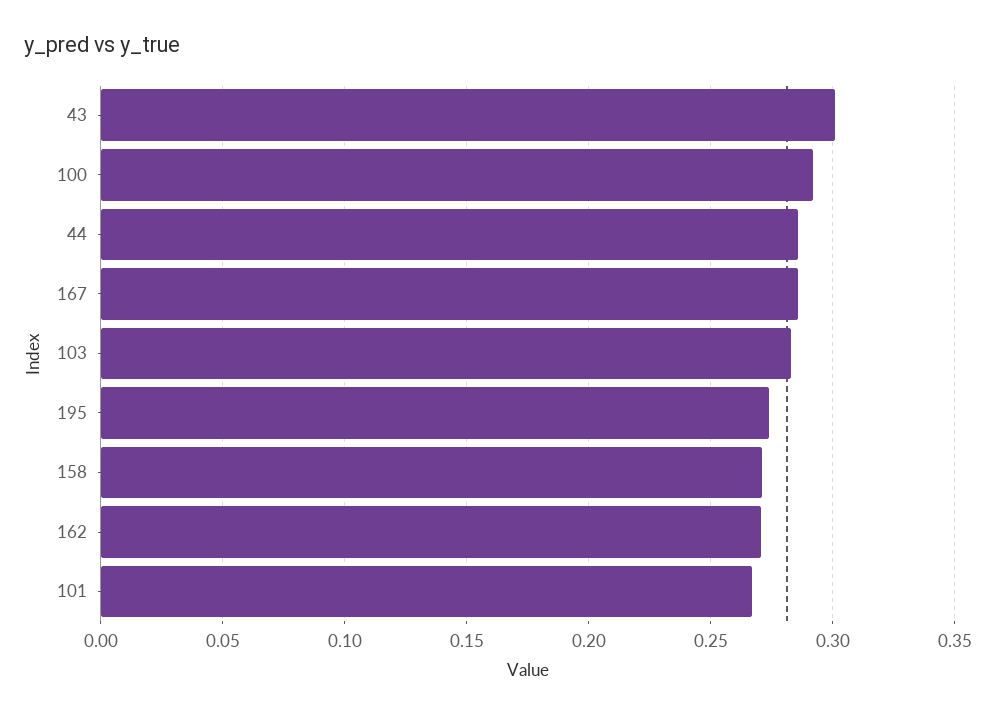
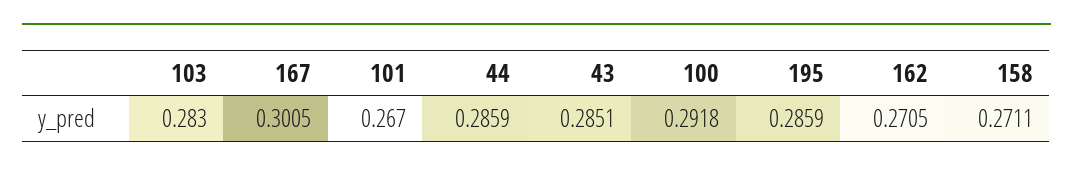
43: 0.3 -> 0.2851
167: 0.285 -> 0.3005
195: 0.275 -> 0.2859

